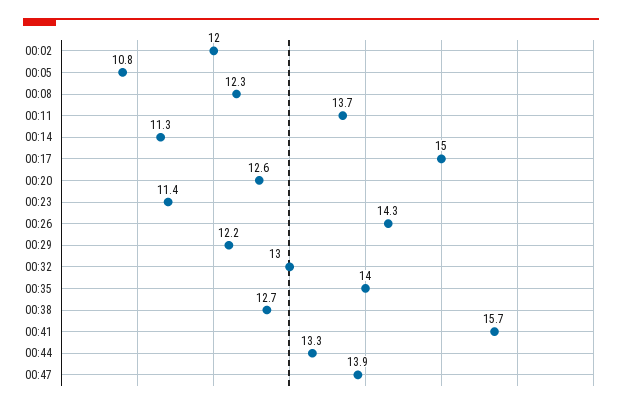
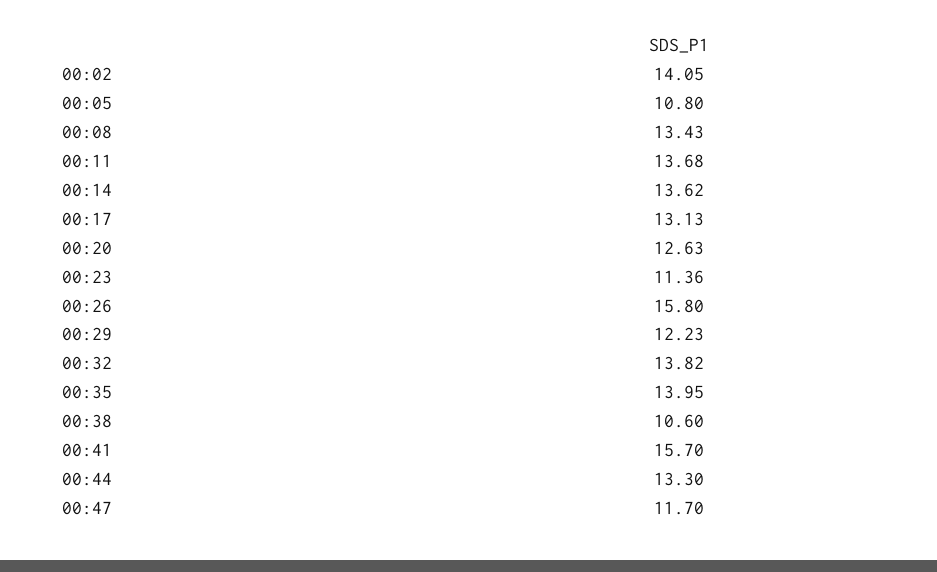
00:02: 12 -> 14.05
00:08: 12.3 -> 13.43
00:14: 11.3 -> 13.62
00:17: 15 -> 13.13
00:26: 14.3 -> 15.8
00:32: 13 -> 13.82
00:38: 12.7 -> 10.6
00:47: 13.9 -> 11.7

